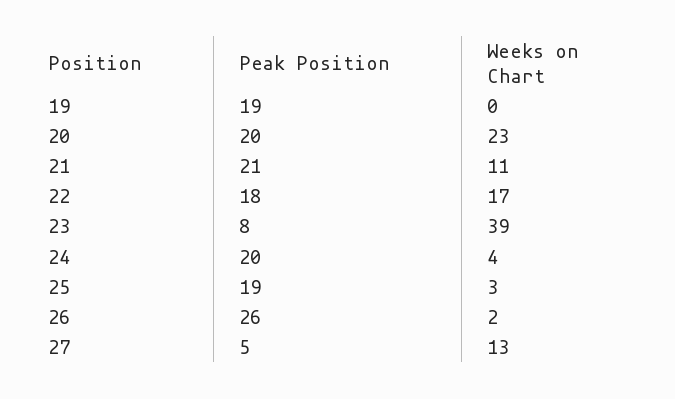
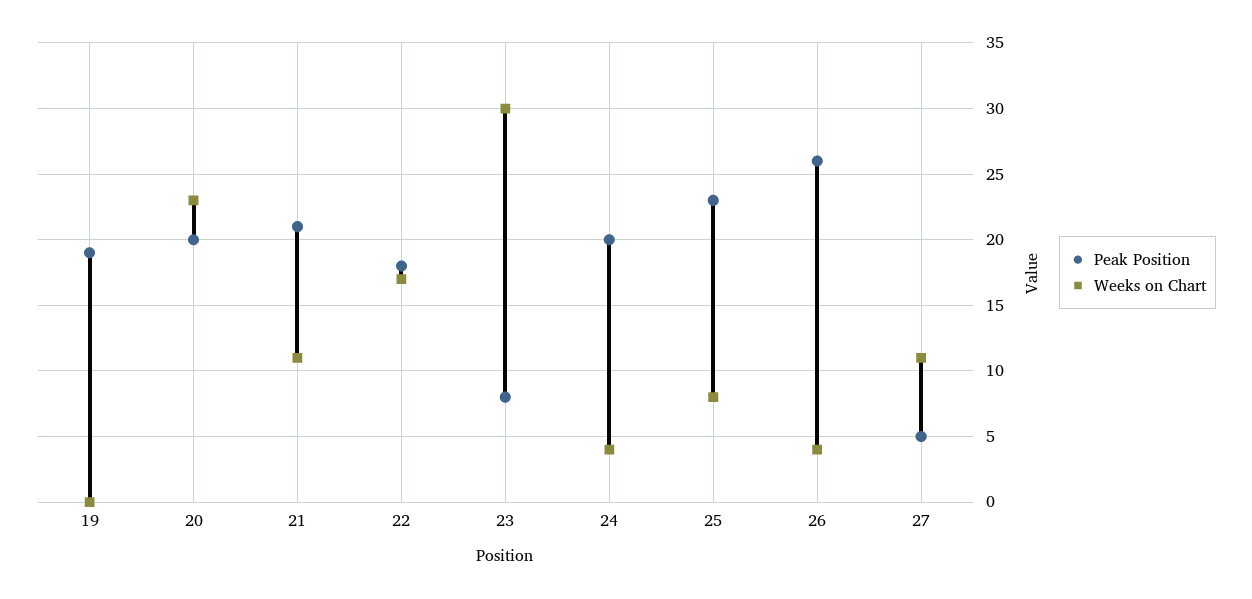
Weeks on Chart, 23: 39 -> 30
Peak Position, 25: 19 -> 23
Weeks on Chart, 25: 3 -> 8
Weeks on Chart, 26: 2 -> 4
Weeks on Chart, 27: 13 -> 11

